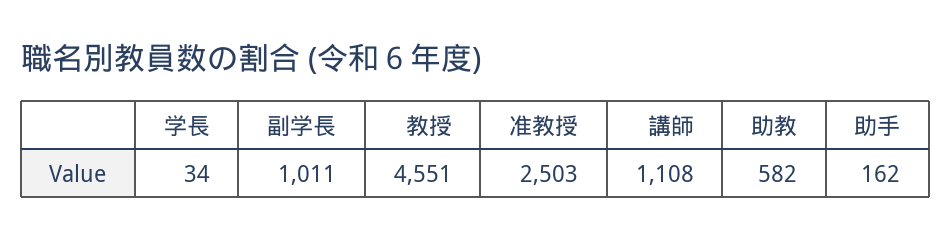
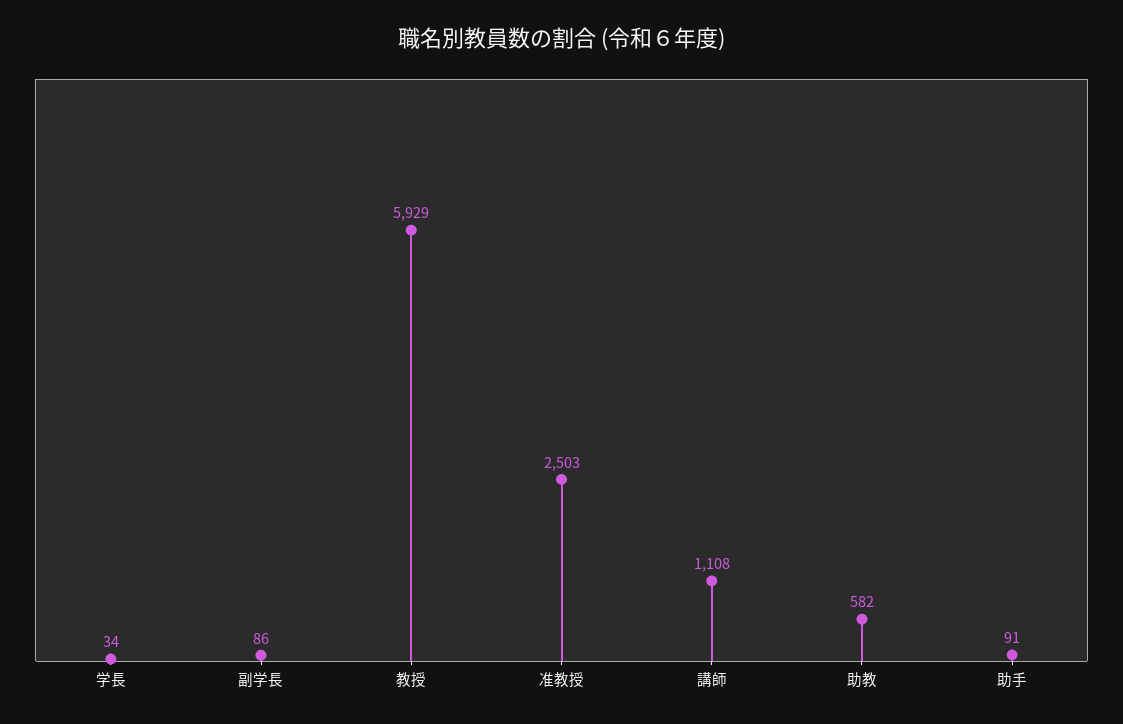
副学長: 1011 -> 86
教授: 4551 -> 5929
助手: 162 -> 91

